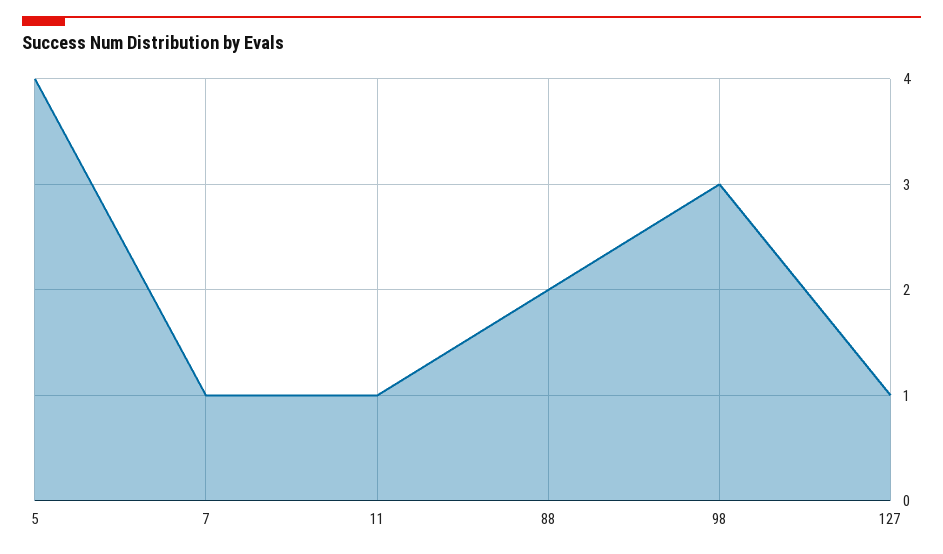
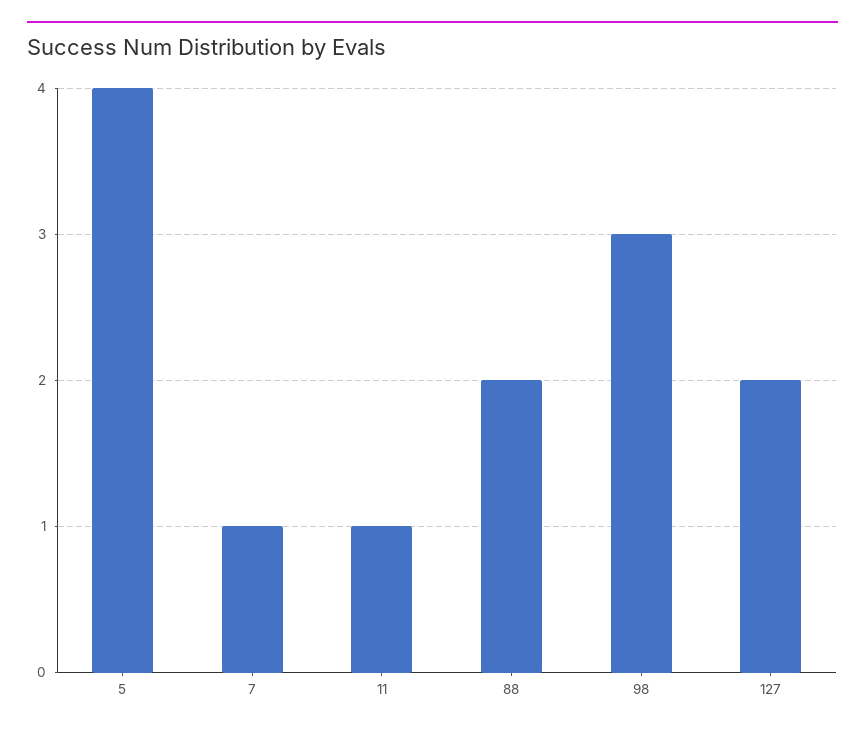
127: 1 -> 2

